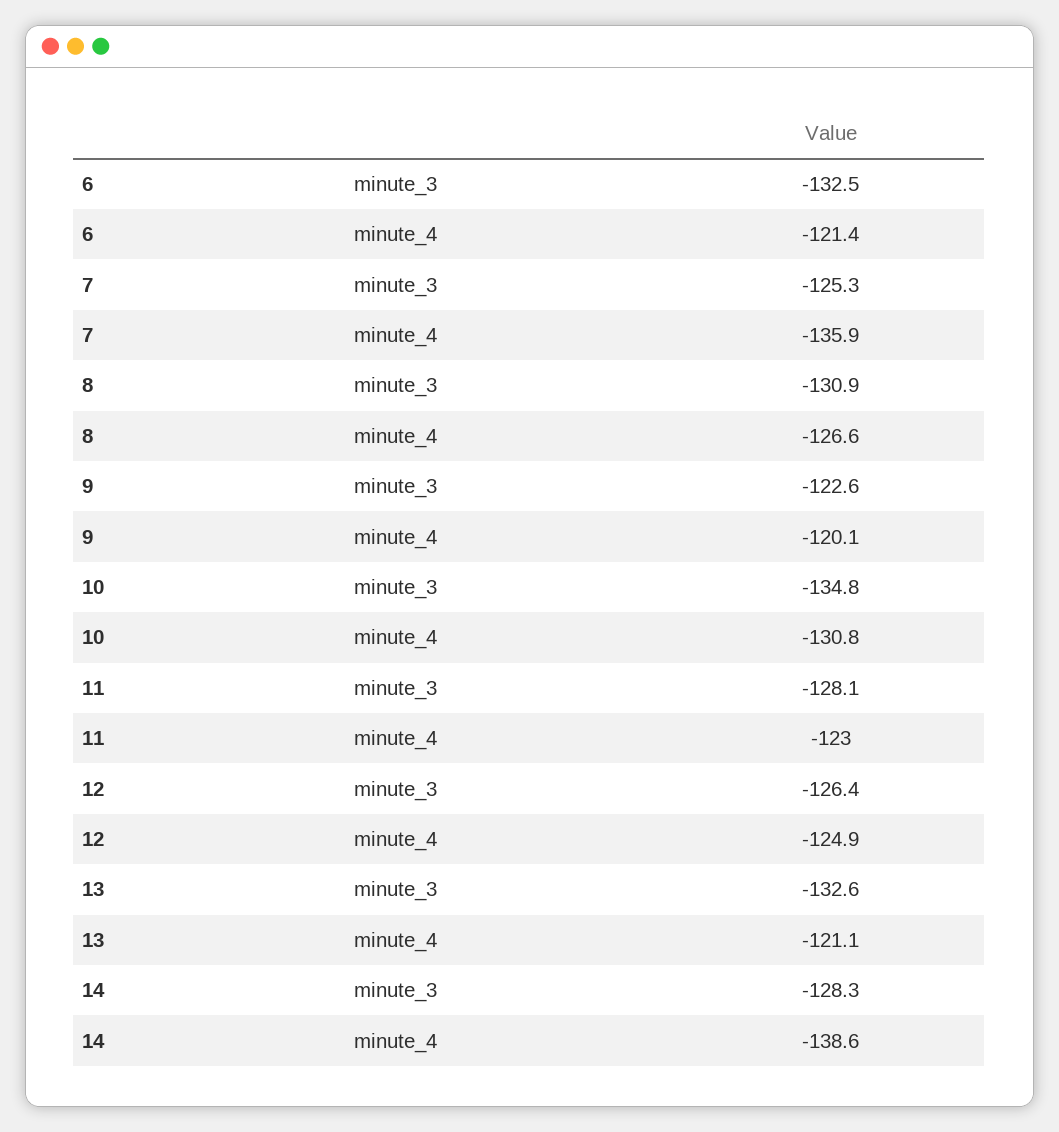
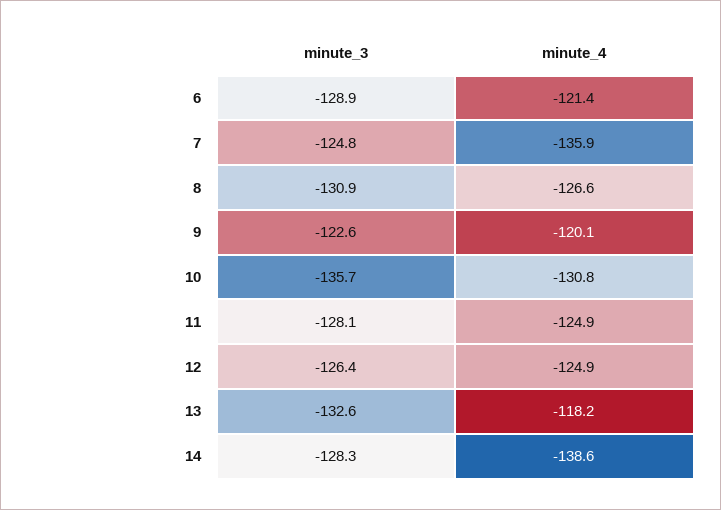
6, minute_3: -132.5 -> -128.9
7, minute_3: -125.3 -> -124.8
10, minute_3: -134.8 -> -135.7
11, minute_4: -123 -> -124.9
13, minute_4: -121.1 -> -118.2

